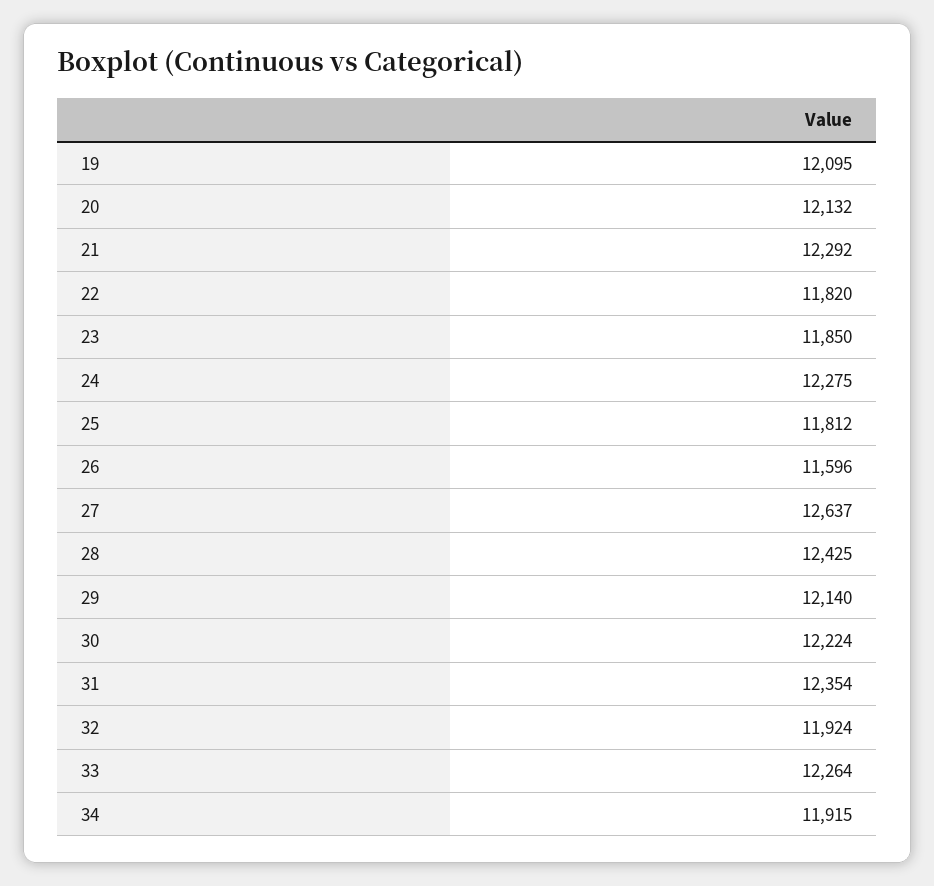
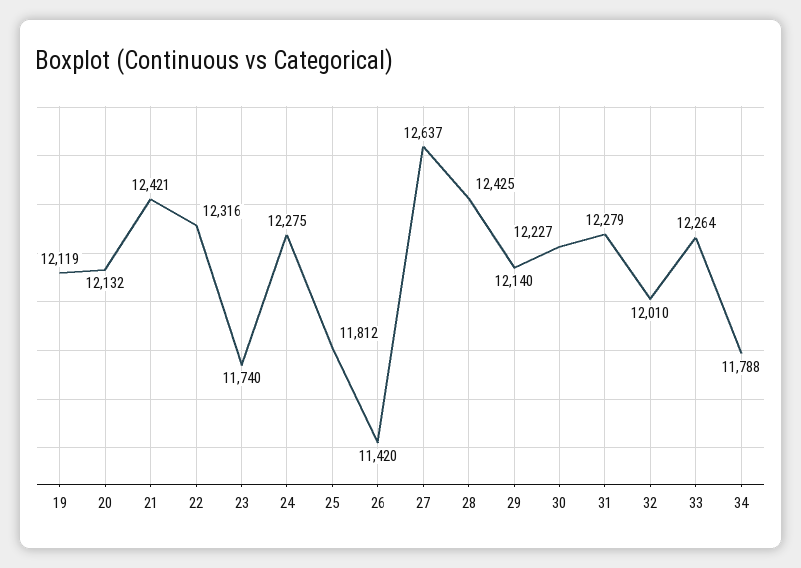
19: 12095 -> 12119
21: 12292 -> 12421
22: 11820 -> 12316
23: 11850 -> 11740
26: 11596 -> 11420
30: 12224 -> 12227
31: 12354 -> 12279
32: 11924 -> 12010
34: 11915 -> 11788

